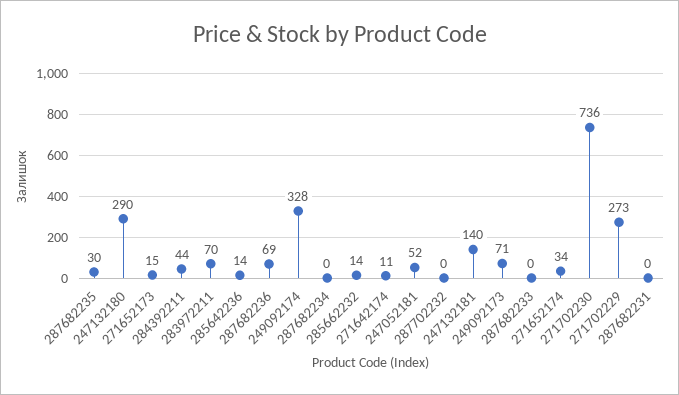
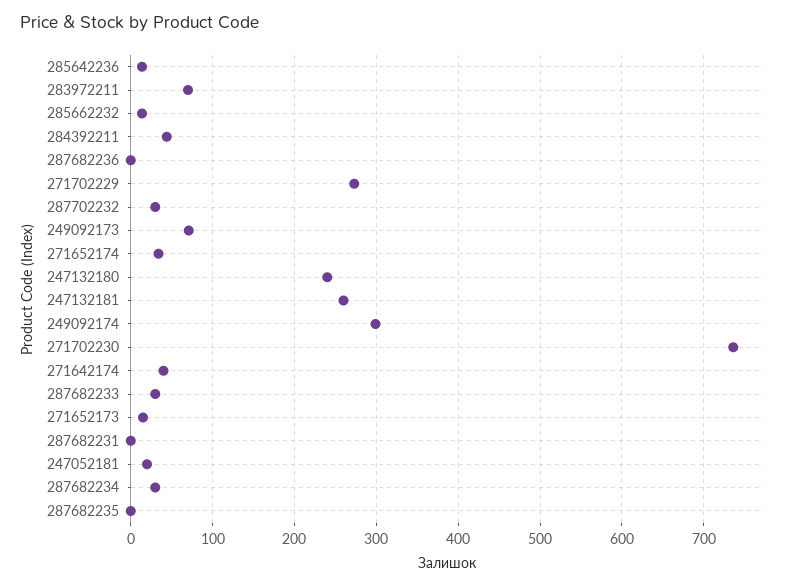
287682235: 30 -> 0
247132180: 290 -> 240
287682236: 69 -> 0
249092174: 328 -> 300
287682234: 0 -> 30
271642174: 11 -> 40
247052181: 52 -> 20
287702232: 0 -> 30
247132181: 140 -> 260
287682233: 0 -> 30

